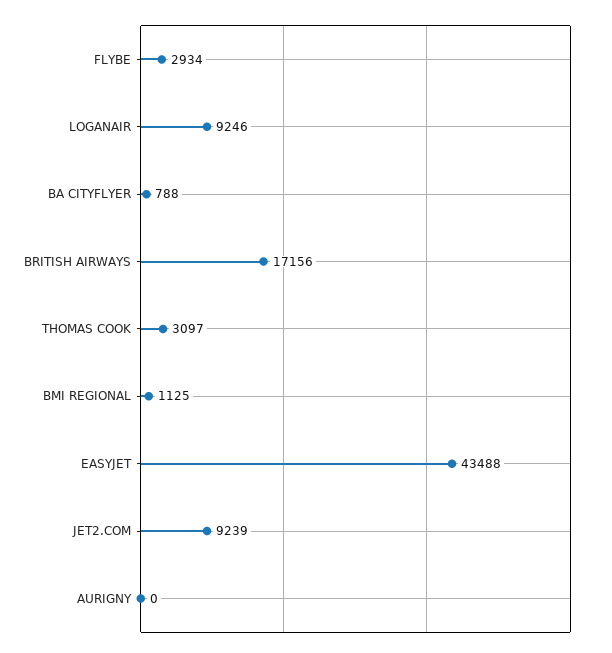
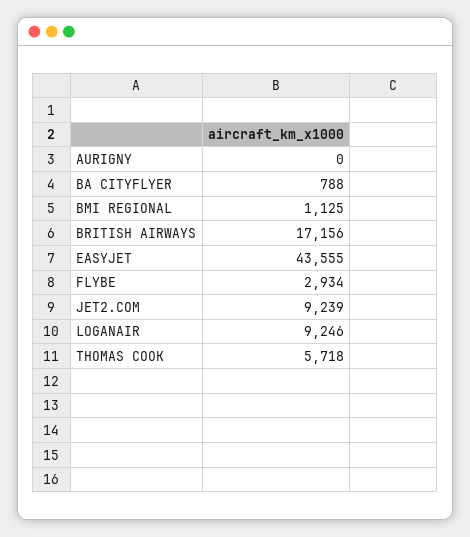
THOMAS COOK: 3097 -> 5718
EASYJET: 43488 -> 43555

